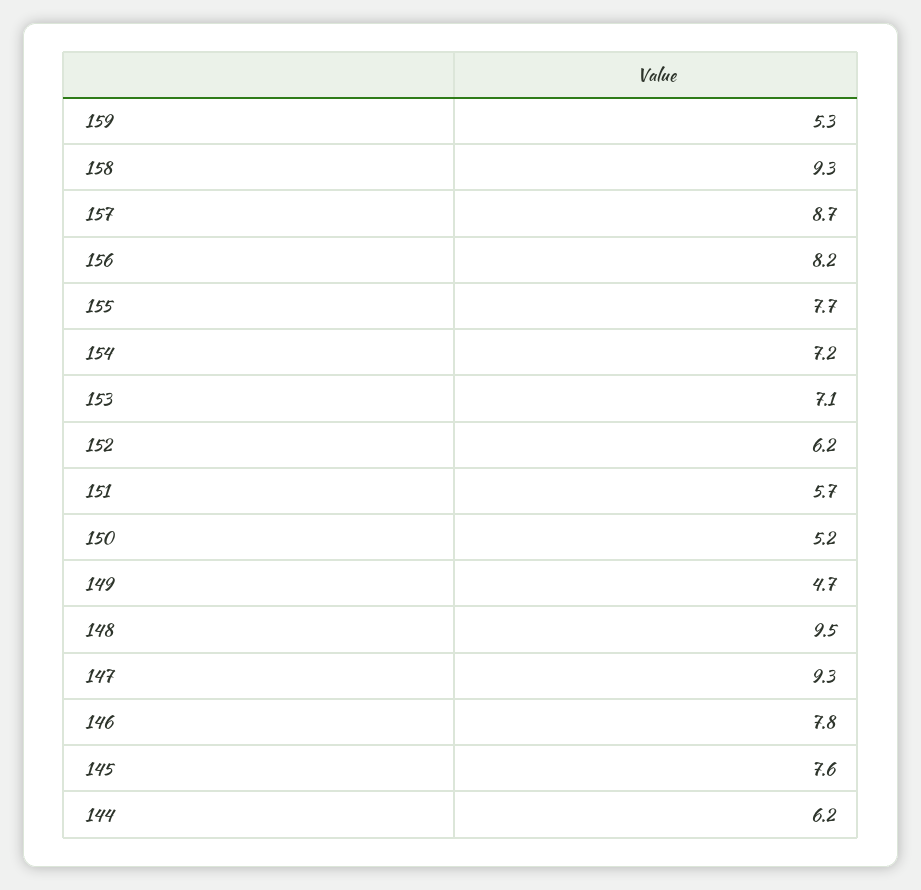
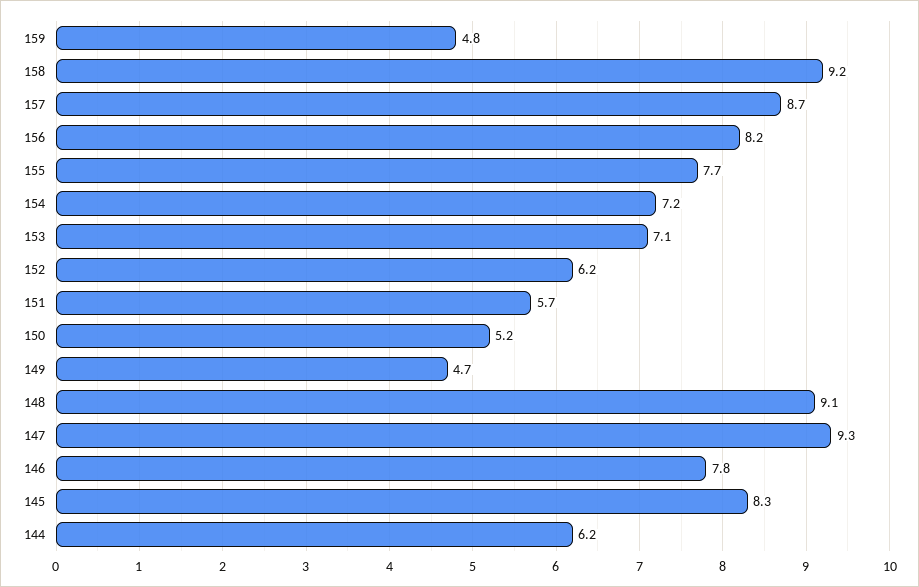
159: 5.3 -> 4.8
158: 9.3 -> 9.2
148: 9.5 -> 9.1
145: 7.6 -> 8.3

